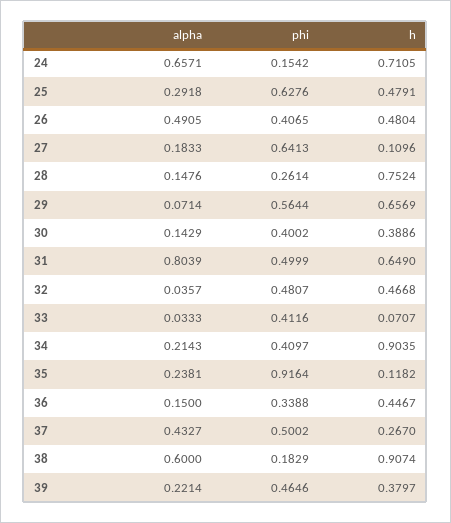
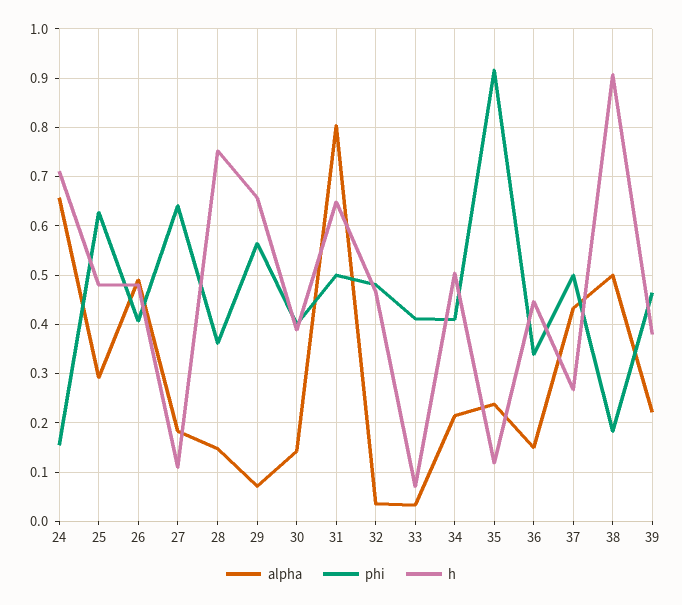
phi, 28: 0.2614 -> 0.36
h, 34: 0.9035 -> 0.5
alpha, 38: 0.6 -> 0.5

